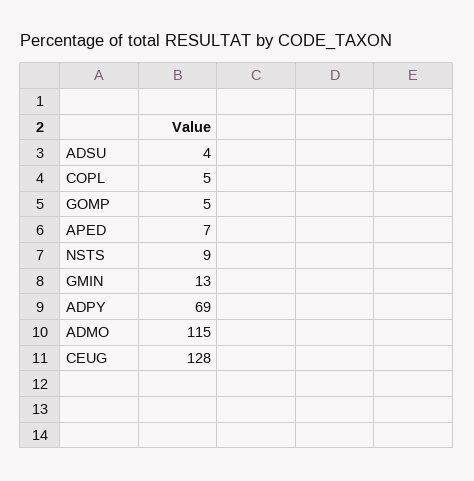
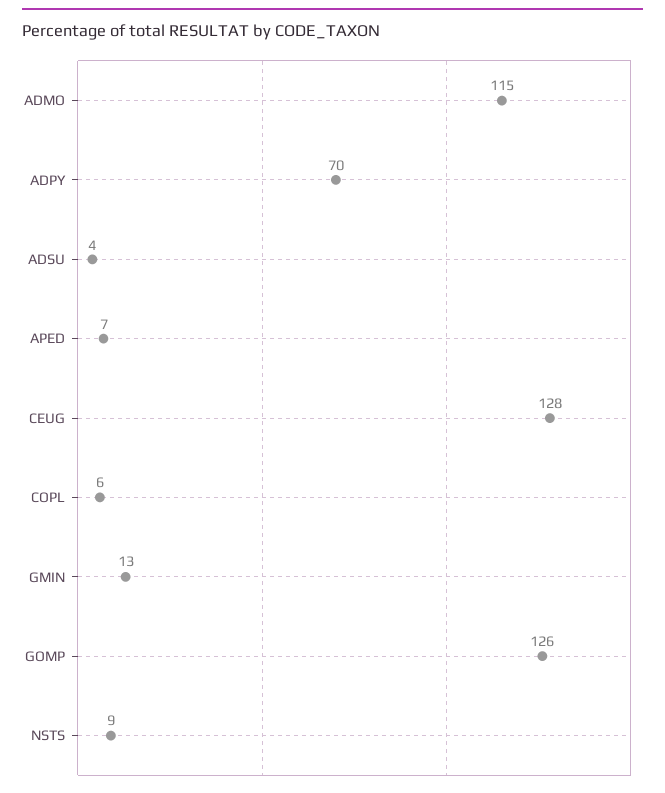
COPL: 5 -> 6
GOMP: 5 -> 126
ADPY: 69 -> 70

